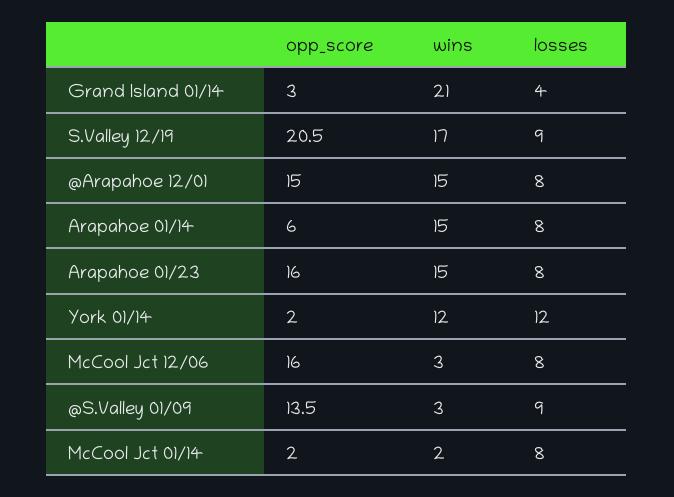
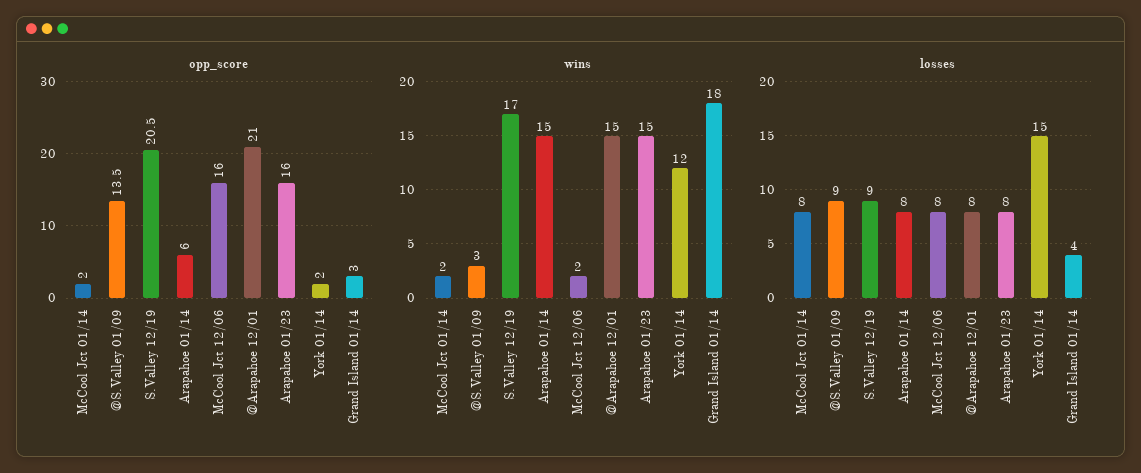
wins, Grand Island 01/14: 21 -> 18
opp_score, @Arapahoe 12/01: 15 -> 21
losses, York 01/14: 12 -> 15
wins, McCool Jct 12/06: 3 -> 2

